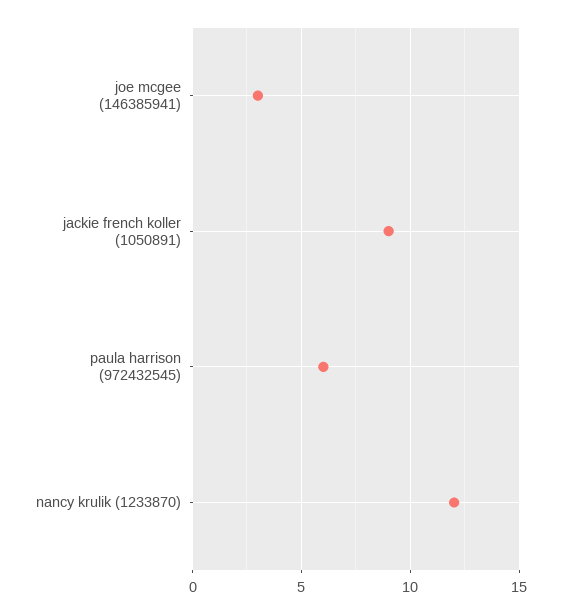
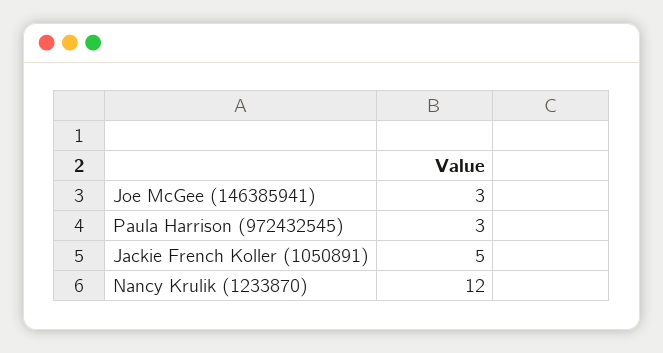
jackie french koller (1050891): 9 -> 5
paula harrison (972432545): 6 -> 3

